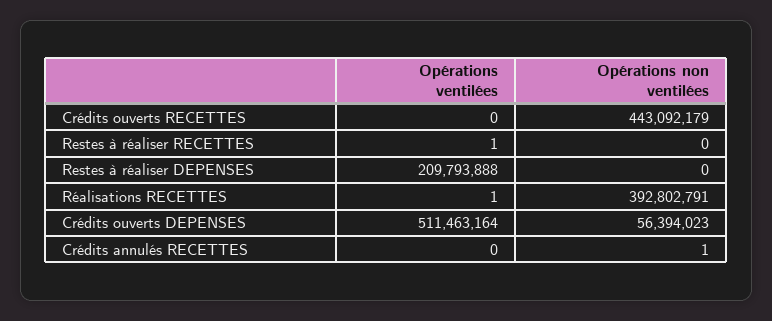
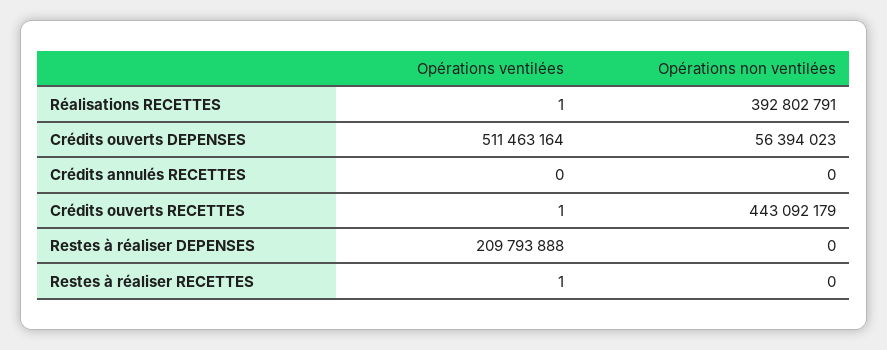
Opérations ventilées, Crédits ouverts RECETTES: 0 -> 1
Opérations non ventilées, Crédits annulés RECETTES: 1 -> 0

